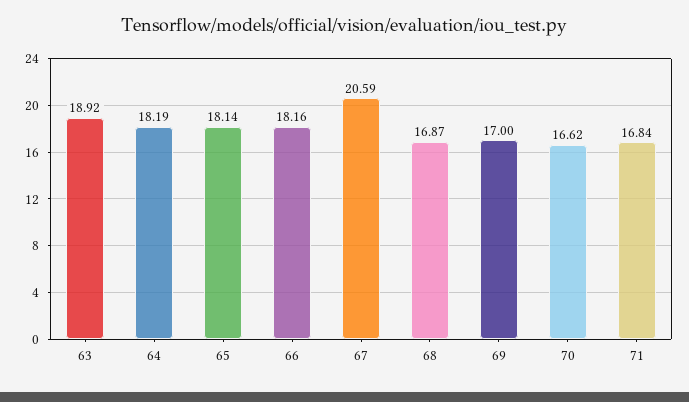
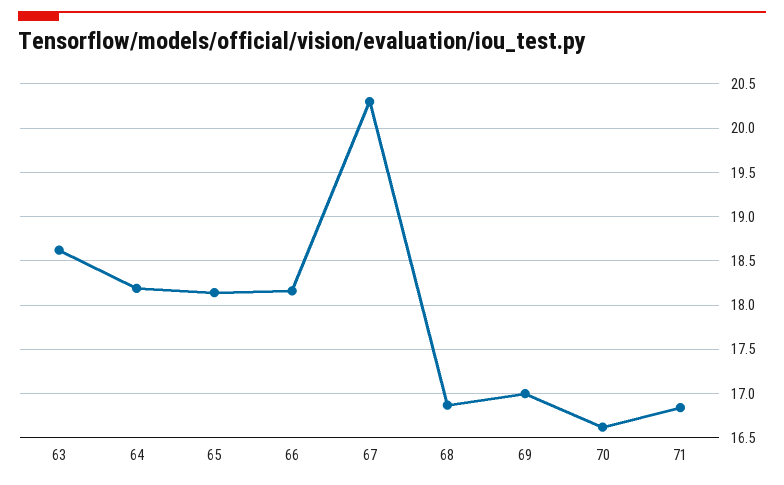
63: 18.92 -> 18.6
67: 20.59 -> 20.3

